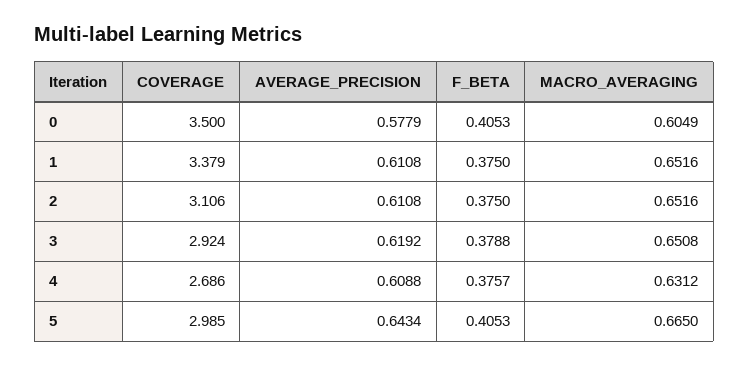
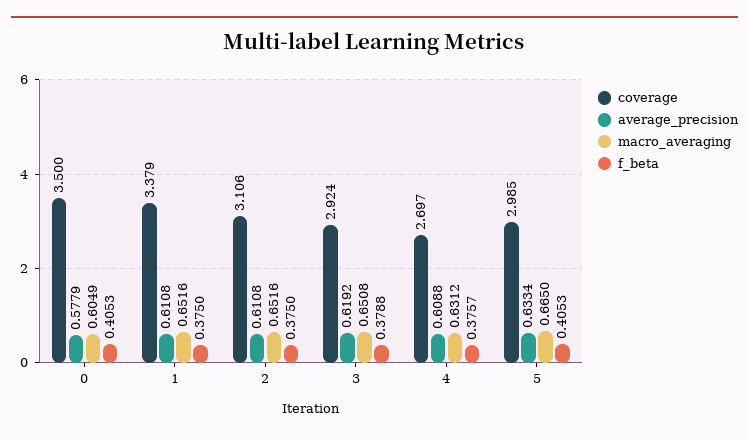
COVERAGE, 4: 2.686 -> 2.697
AVERAGE_PRECISION, 5: 0.6434 -> 0.6334

